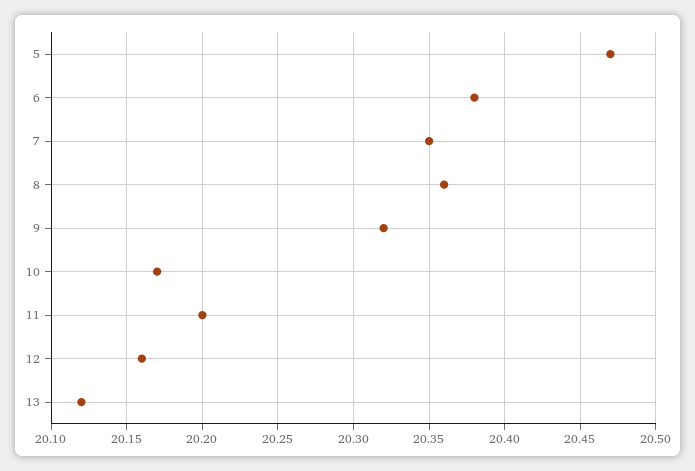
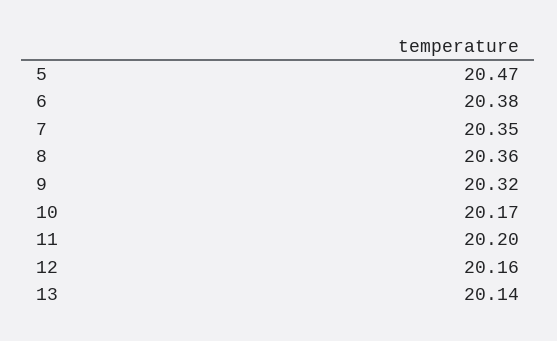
13: 20.12 -> 20.14

